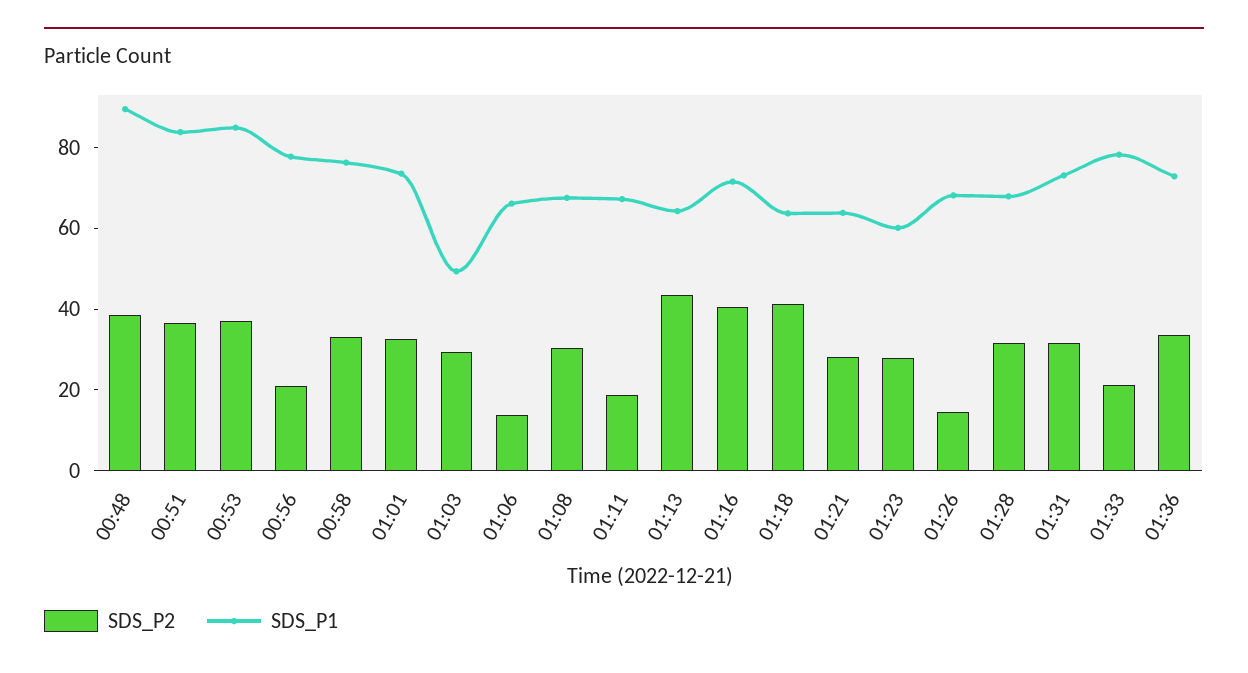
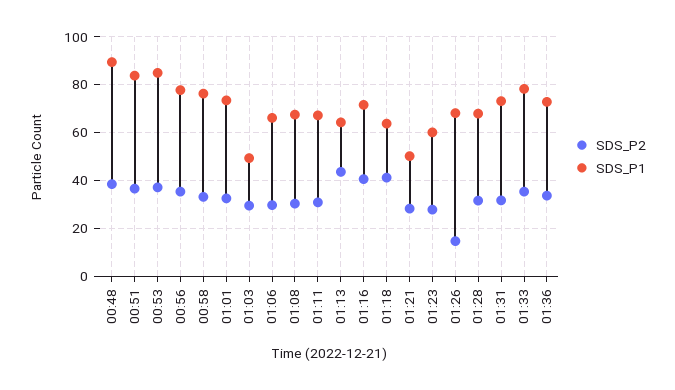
SDS_P2, 00:56: 20 -> 35
SDS_P2, 01:06: 15 -> 30
SDS_P2, 01:11: 20 -> 30
SDS_P1, 01:21: 65 -> 50
SDS_P2, 01:33: 20 -> 35

